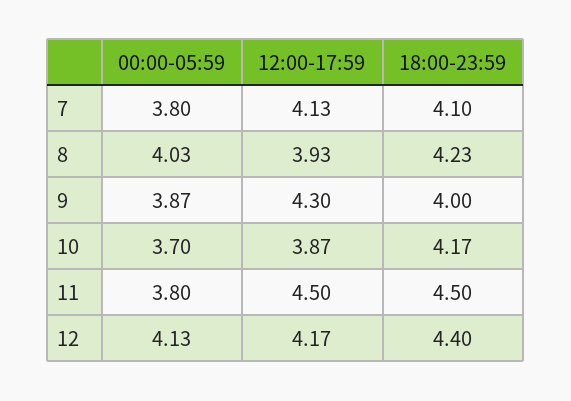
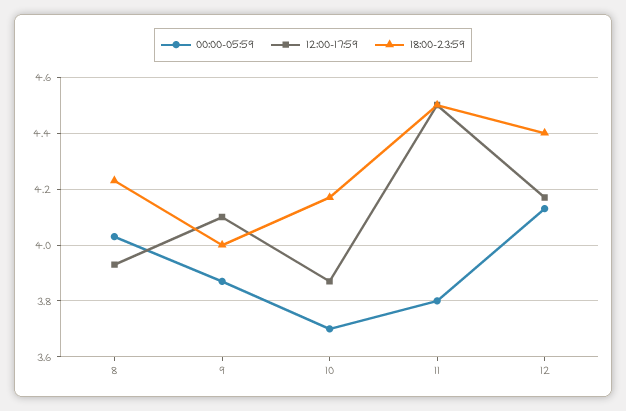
00:00-05:59, 7: 3.8 -> none
12:00-17:59, 7: 4.13 -> none
18:00-23:59, 7: 4.1 -> none
12:00-17:59, 9: 4.3 -> 4.1

